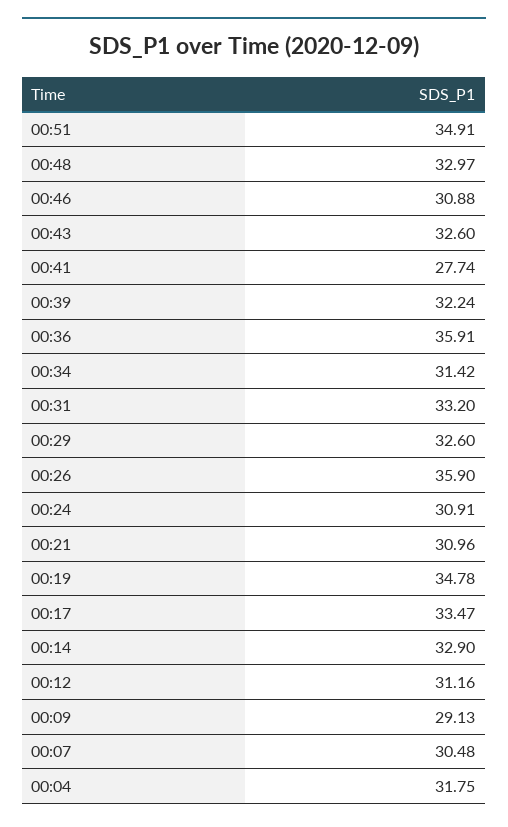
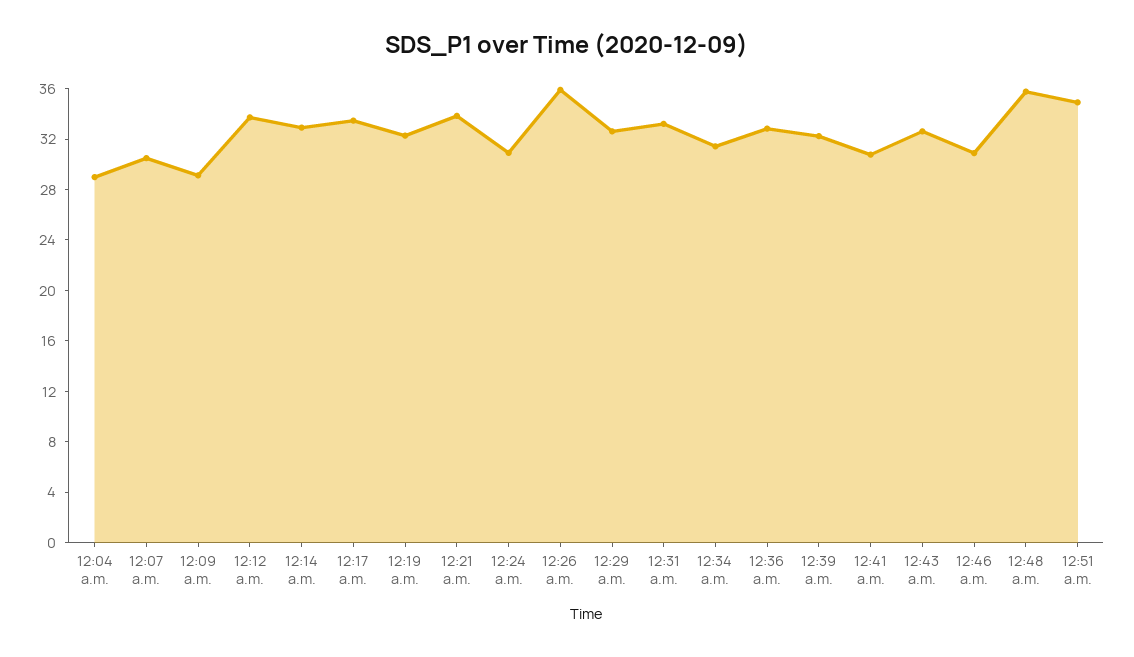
00:48: 32.97 -> 36
00:41: 27.74 -> 31
00:36: 35.91 -> 33
00:21: 30.96 -> 34
00:19: 34.78 -> 32
00:12: 31.16 -> 34
00:04: 31.75 -> 29

